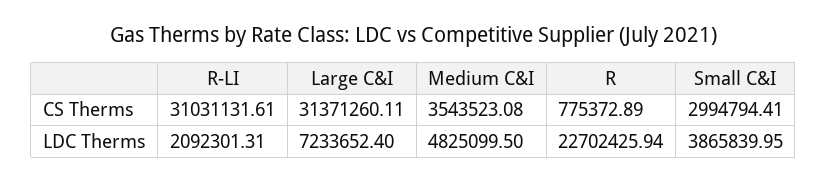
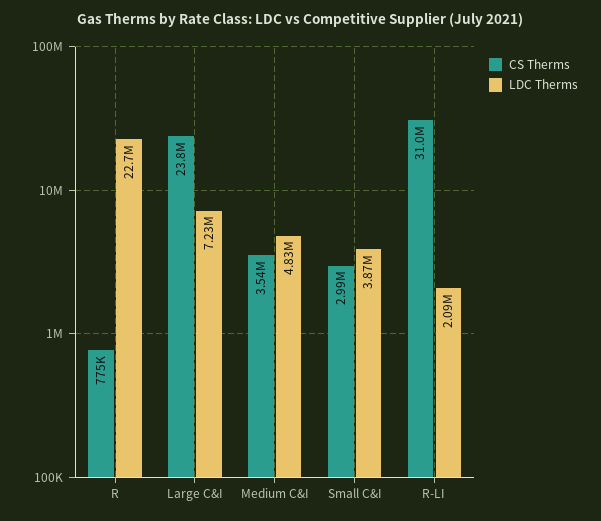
CS Therms, Large C&I: 31371260.11 -> 23800000

